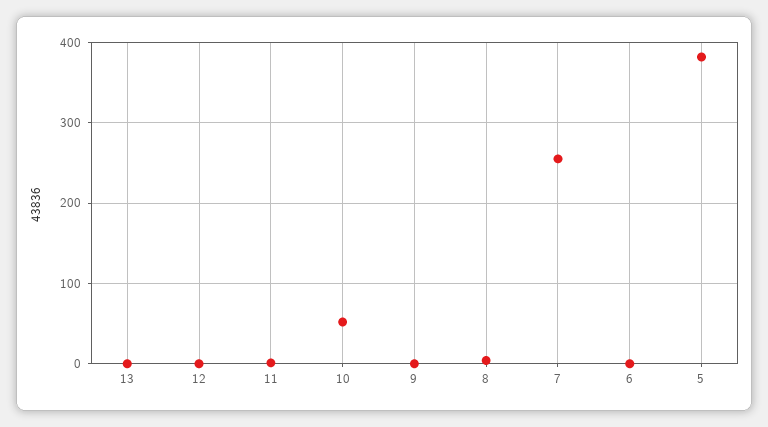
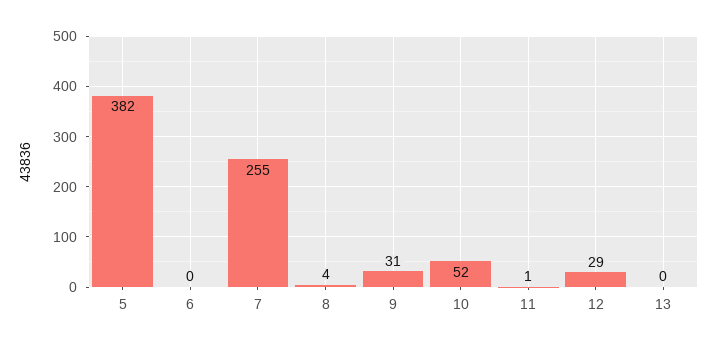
12: 0 -> 29
9: 0 -> 31

